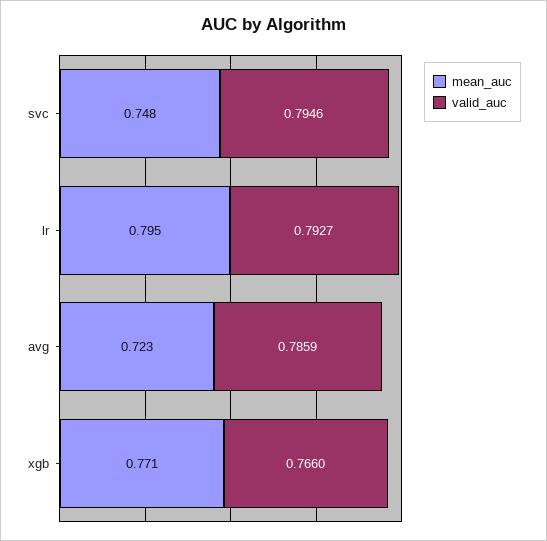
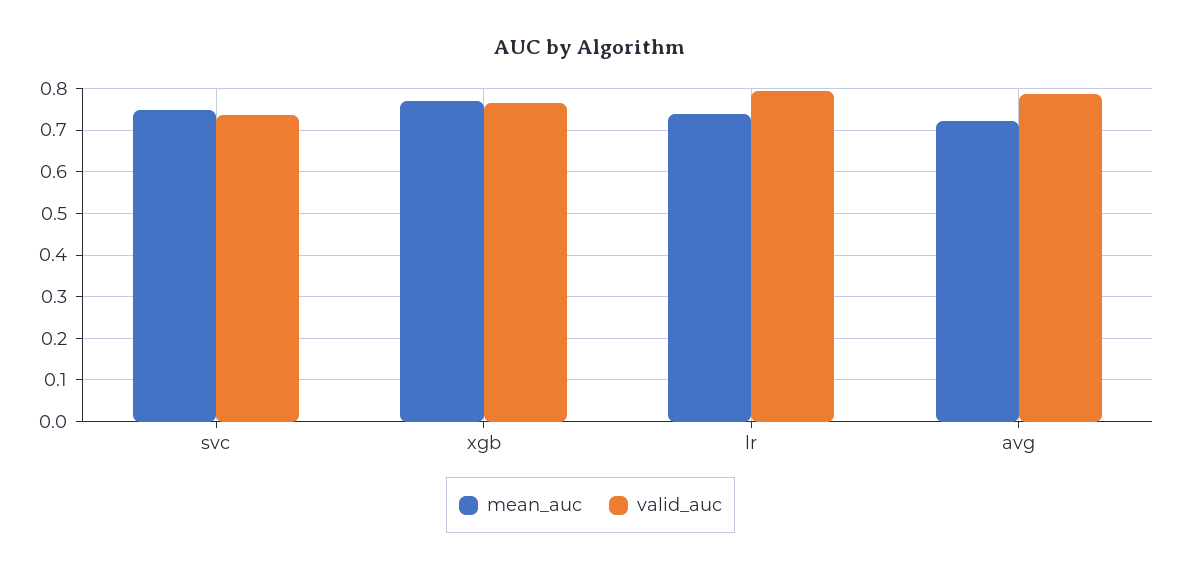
valid_auc, svc: 0.7946 -> 0.74
mean_auc, lr: 0.795 -> 0.74

